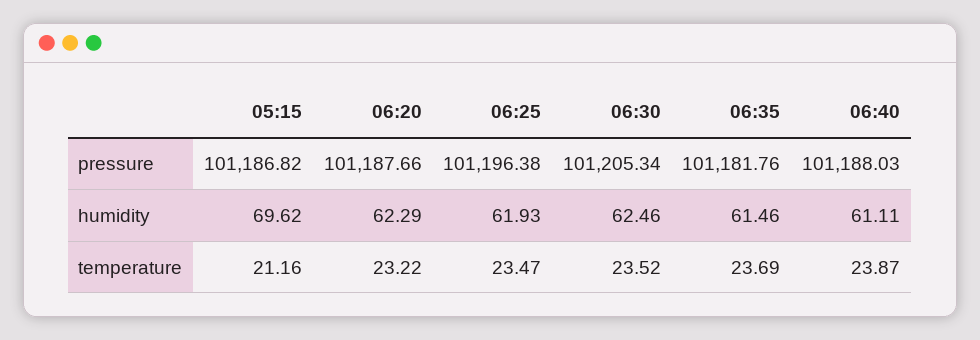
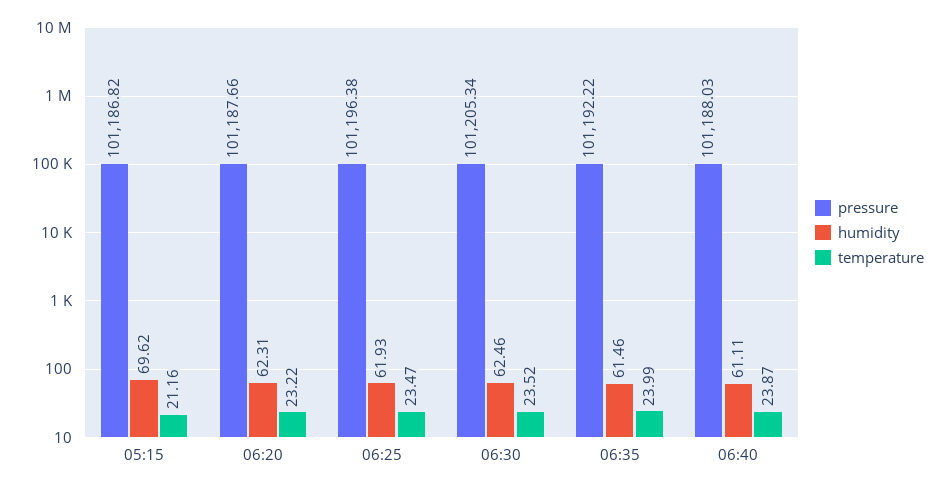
pressure, 06:35: 101181.76 -> 101192.22
humidity, 06:20: 62.29 -> 62.31
temperature, 06:35: 23.69 -> 23.99

